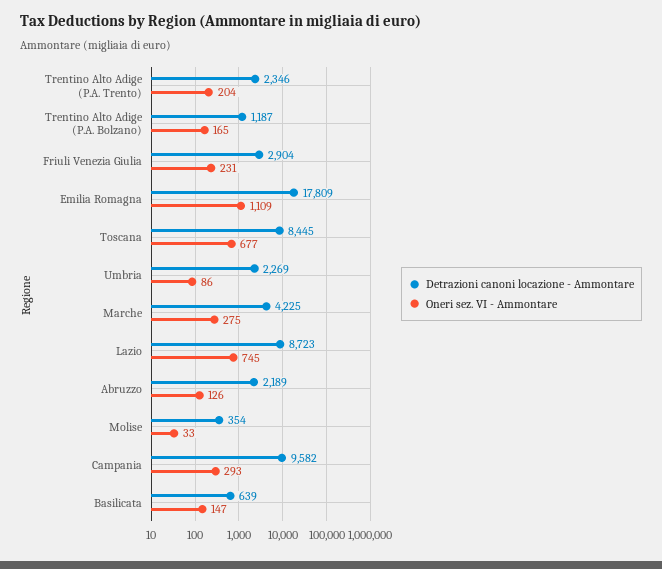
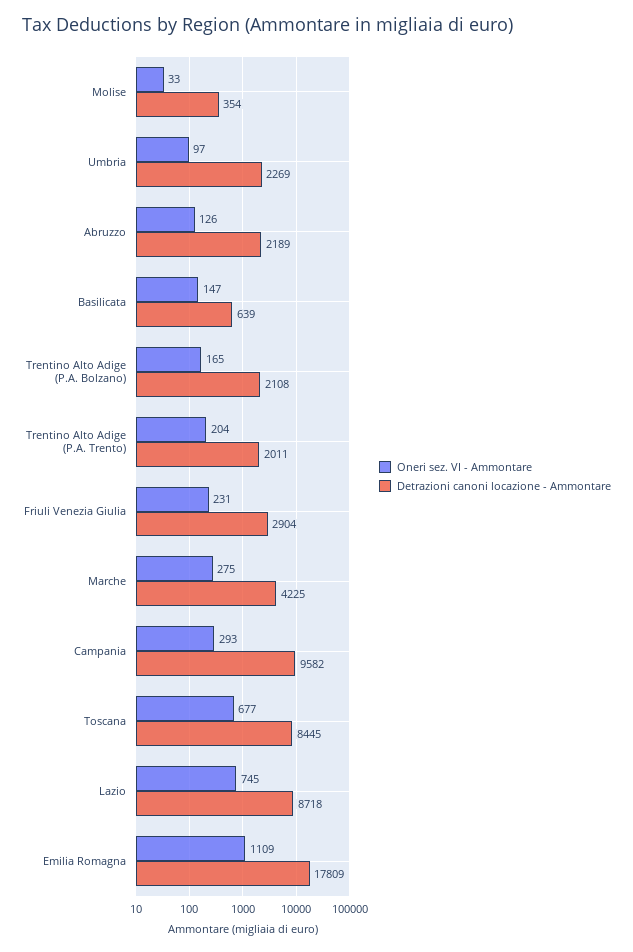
Detrazioni canoni locazione - Ammontare, Trentino Alto Adige (P.A. Trento): 2346 -> 2011
Detrazioni canoni locazione - Ammontare, Trentino Alto Adige (P.A. Bolzano): 1187 -> 2108
Oneri sez. VI - Ammontare, Umbria: 86 -> 97
Detrazioni canoni locazione - Ammontare, Lazio: 8723 -> 8718

